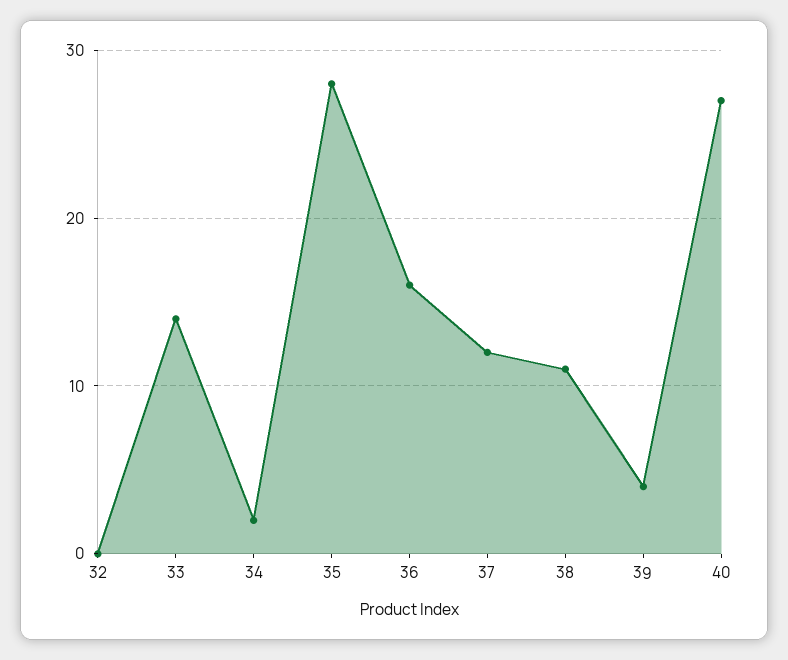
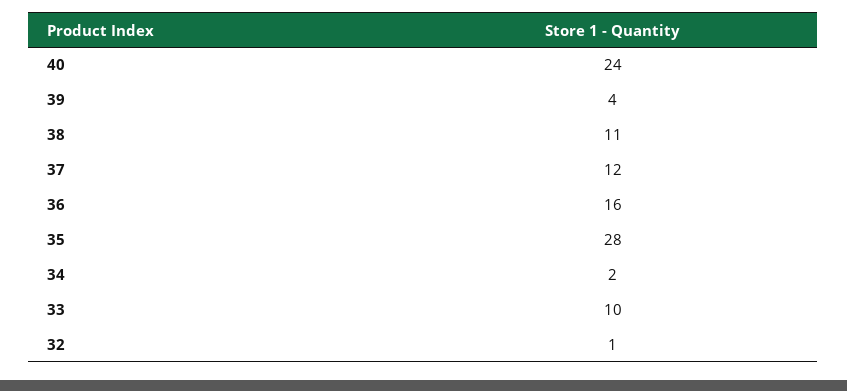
32: 0 -> 1
33: 14 -> 10
40: 27 -> 24

